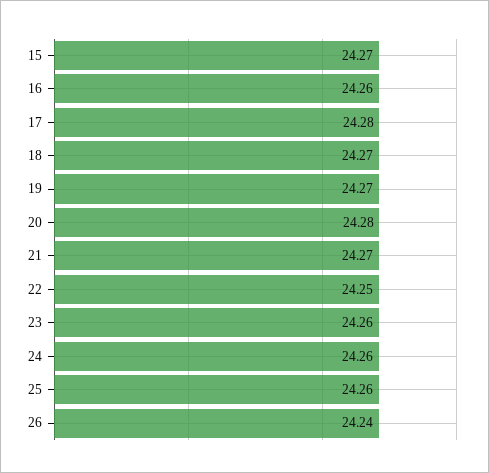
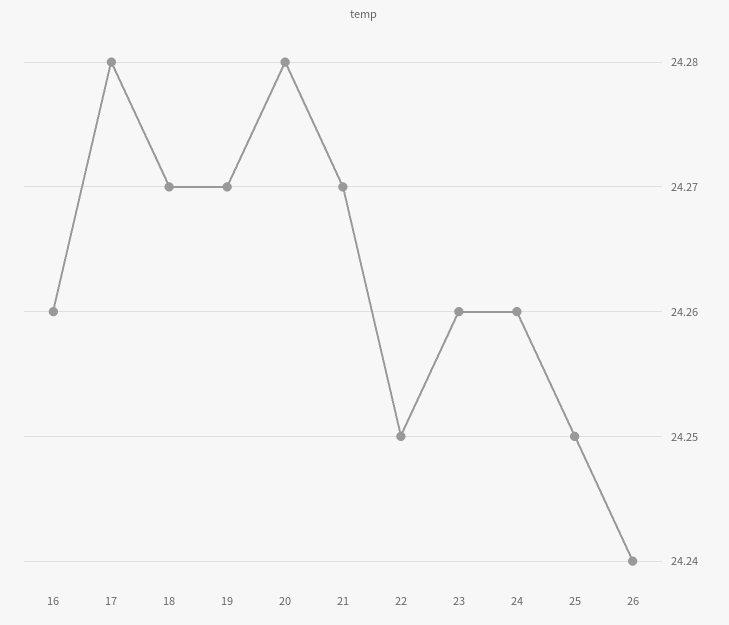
15: 24.27 -> none
25: 24.26 -> 24.25

